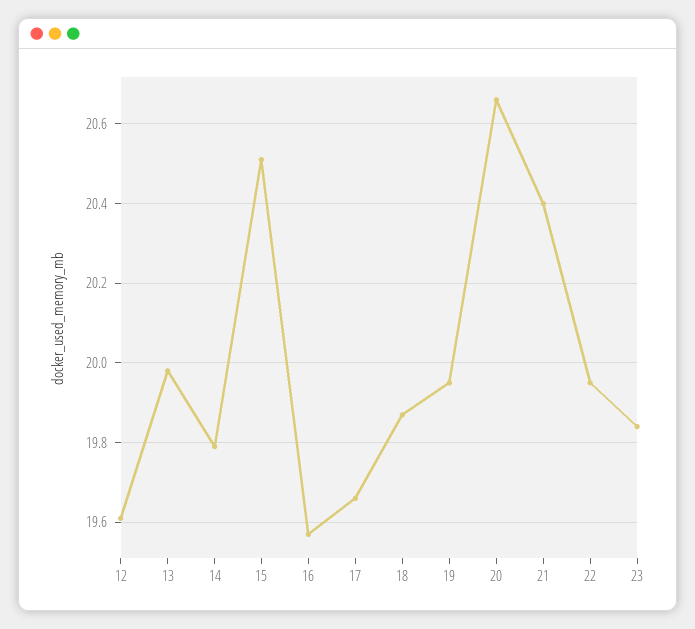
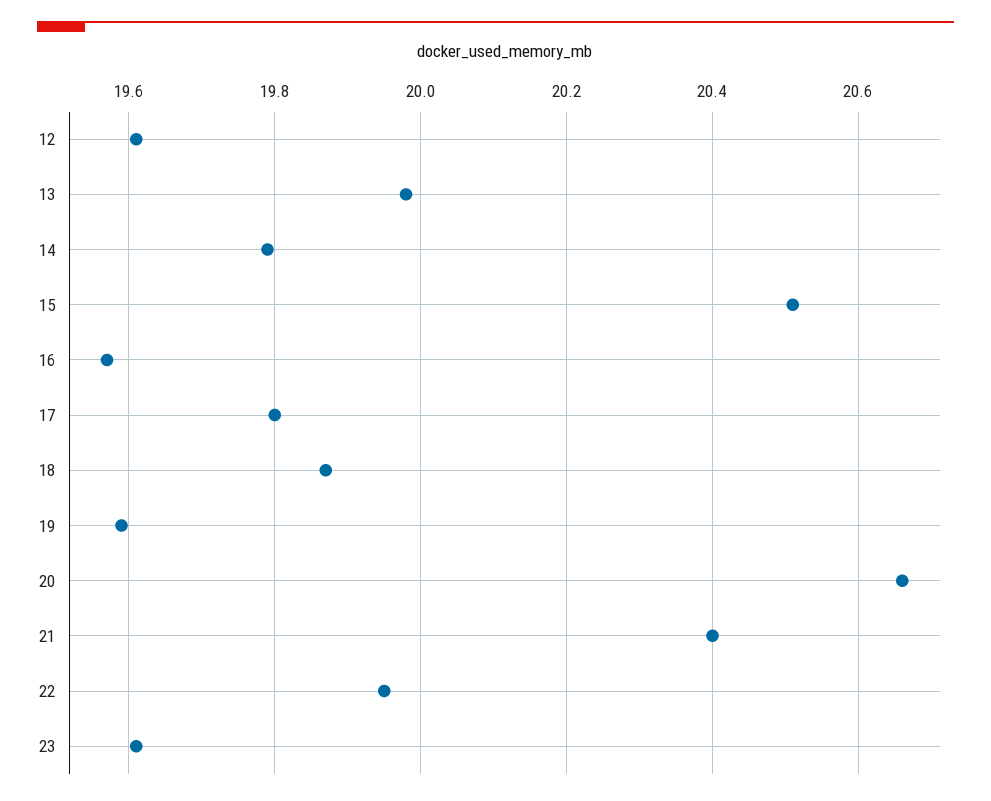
17: 19.65 -> 19.8
19: 19.95 -> 19.6
23: 19.85 -> 19.6

